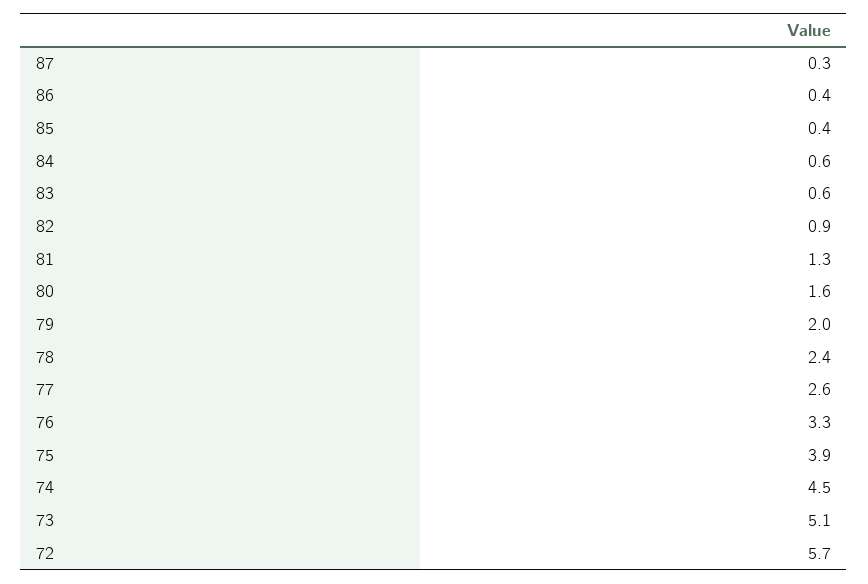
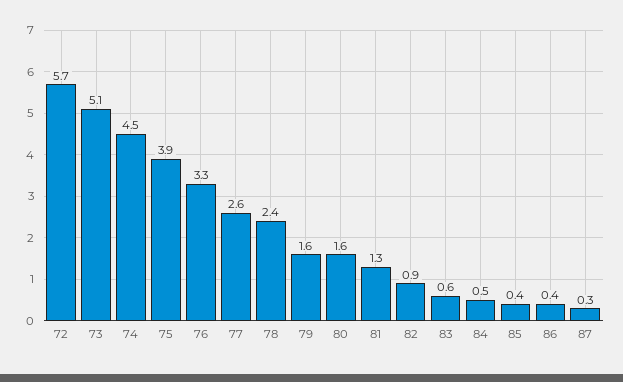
84: 0.6 -> 0.5
79: 2 -> 1.6

